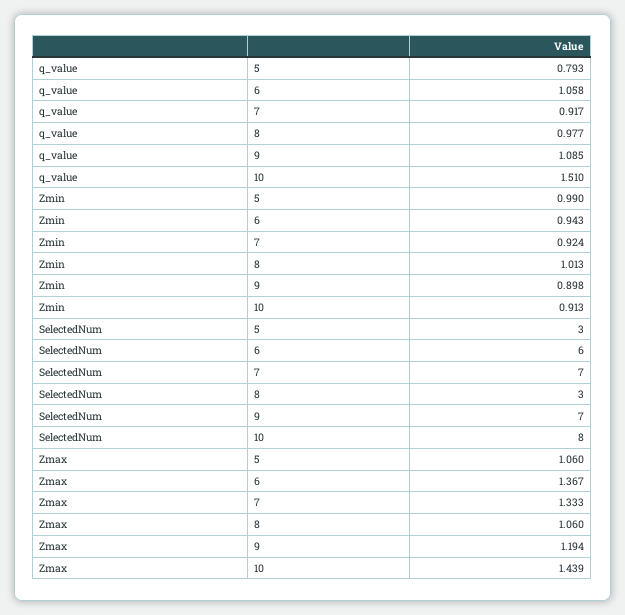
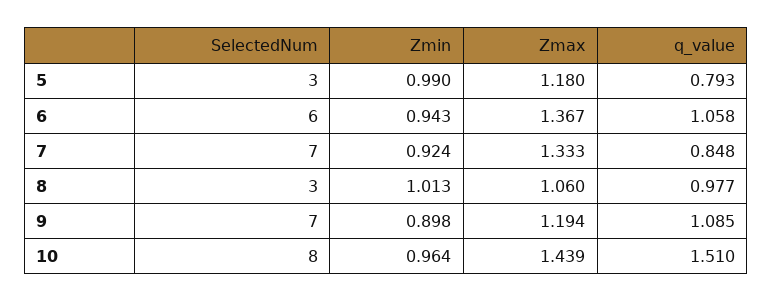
q_value, 7: 0.917 -> 0.848
Zmin, 10: 0.913 -> 0.964
Zmax, 5: 1.06 -> 1.18

